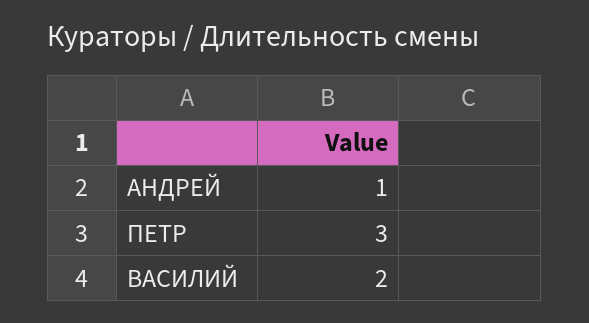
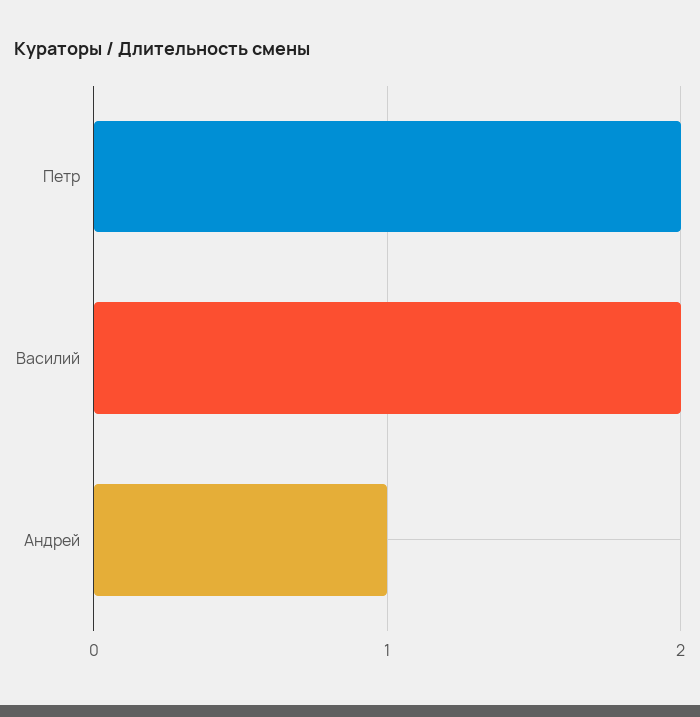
ПЕТР: 3 -> 2

